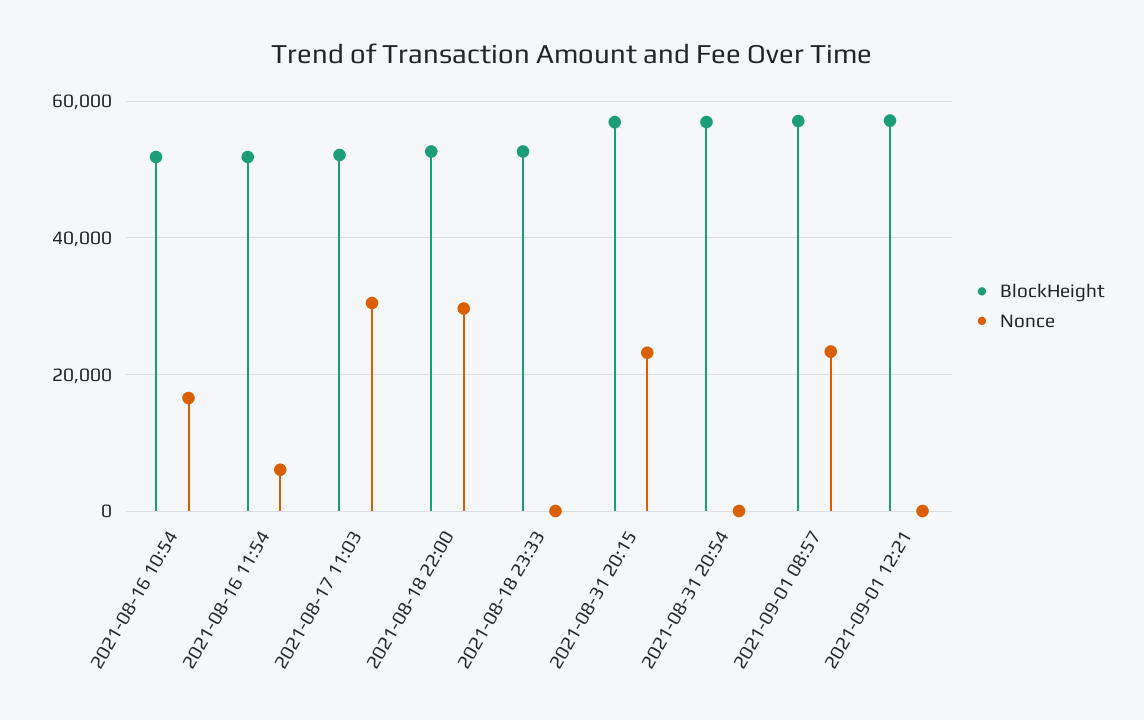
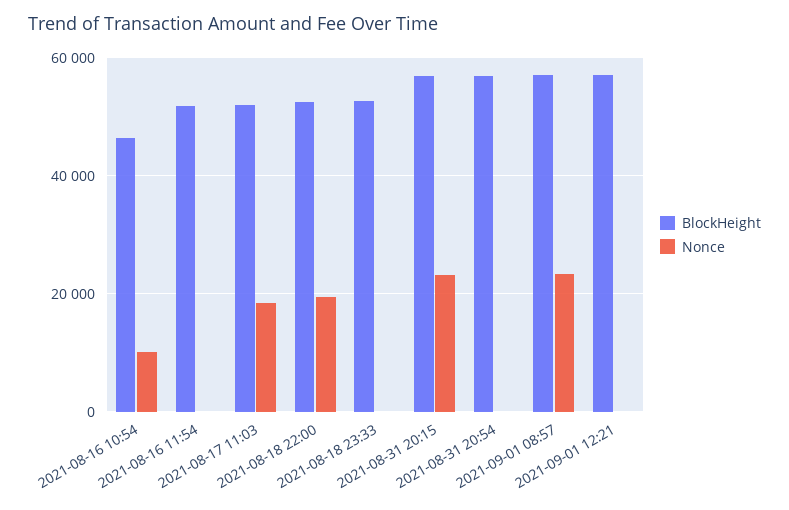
BlockHeight, 2021-08-16 10:54: 52000 -> 46000
Nonce, 2021-08-16 10:54: 16000 -> 10000
Nonce, 2021-08-16 11:54: 6000 -> 0
Nonce, 2021-08-17 11:03: 30000 -> 18000
Nonce, 2021-08-18 22:00: 30000 -> 20000

